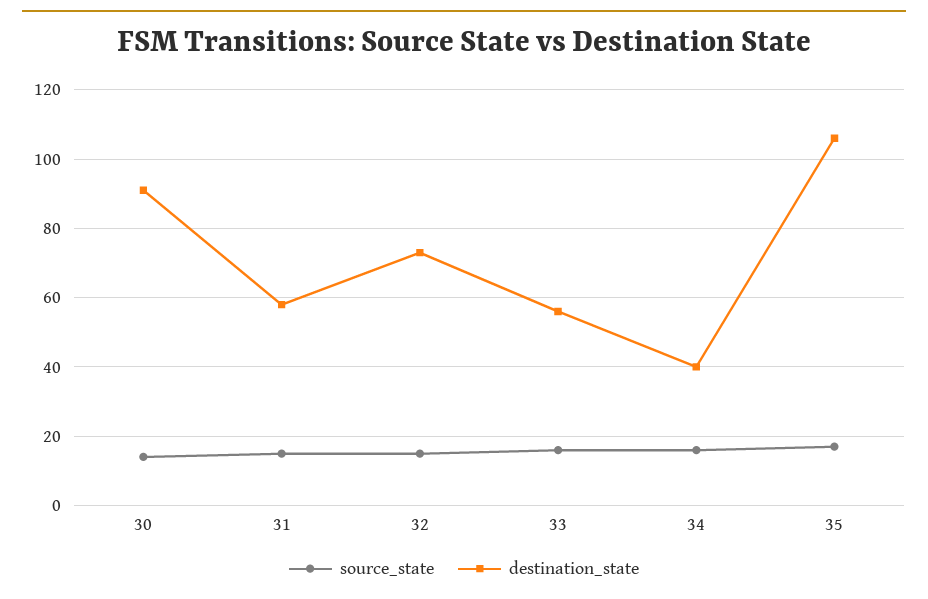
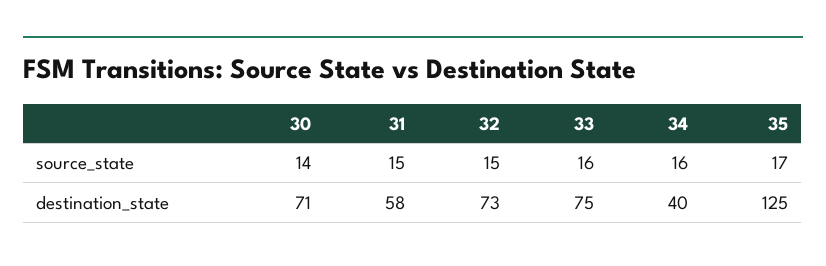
destination_state, 30: 90 -> 71
destination_state, 33: 55 -> 75
destination_state, 35: 105 -> 125

